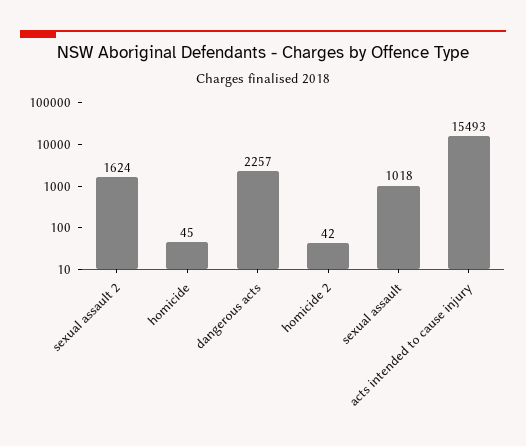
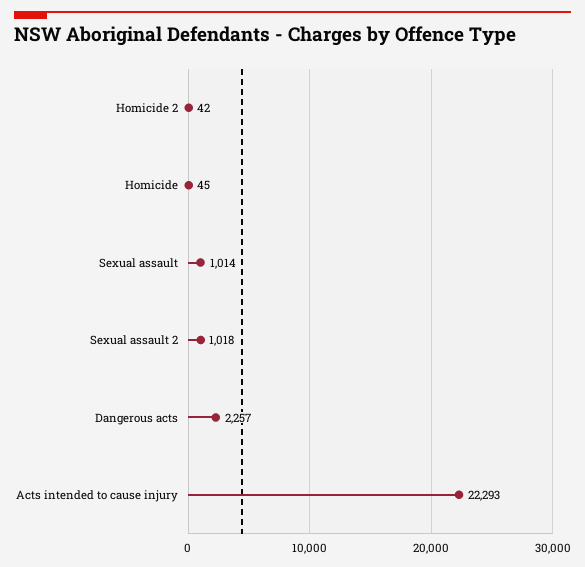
sexual assault 2: 1624 -> 1018
sexual assault: 1018 -> 1014
acts intended to cause injury: 15493 -> 22293

